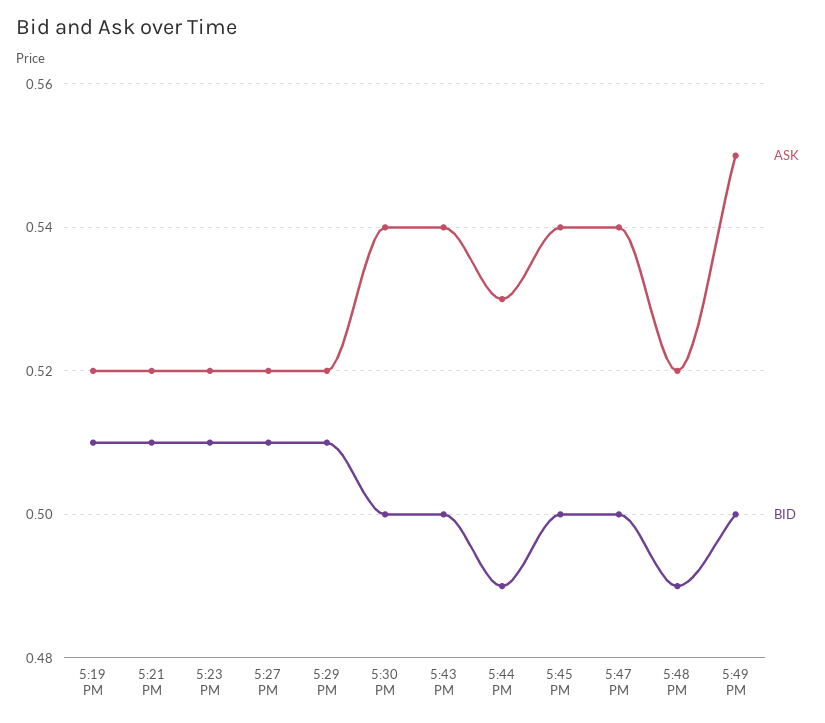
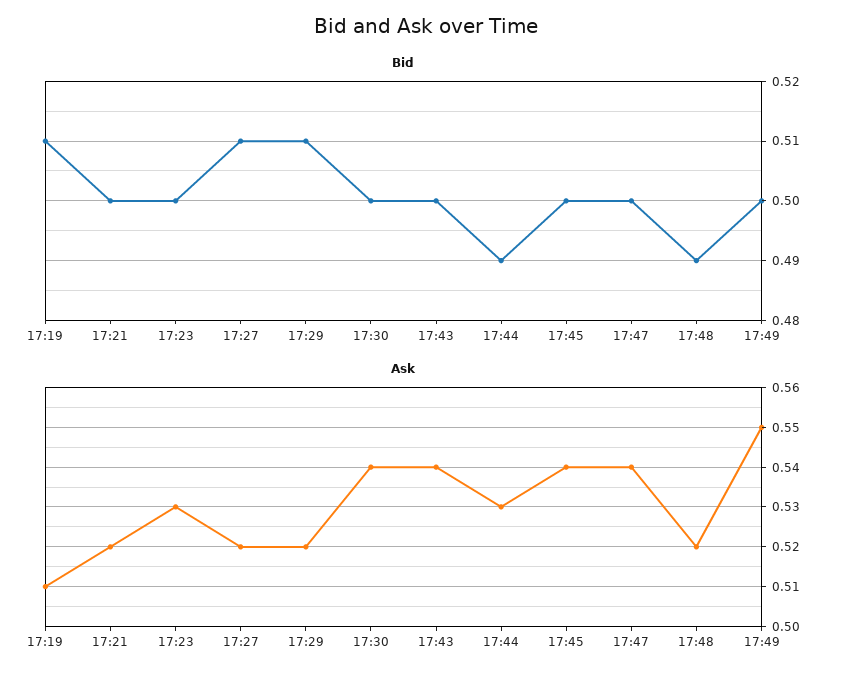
ASK, 5:19 PM: 0.52 -> 0.51
BID, 5:21 PM: 0.51 -> 0.5
ASK, 5:23 PM: 0.52 -> 0.53
BID, 5:23 PM: 0.51 -> 0.5

